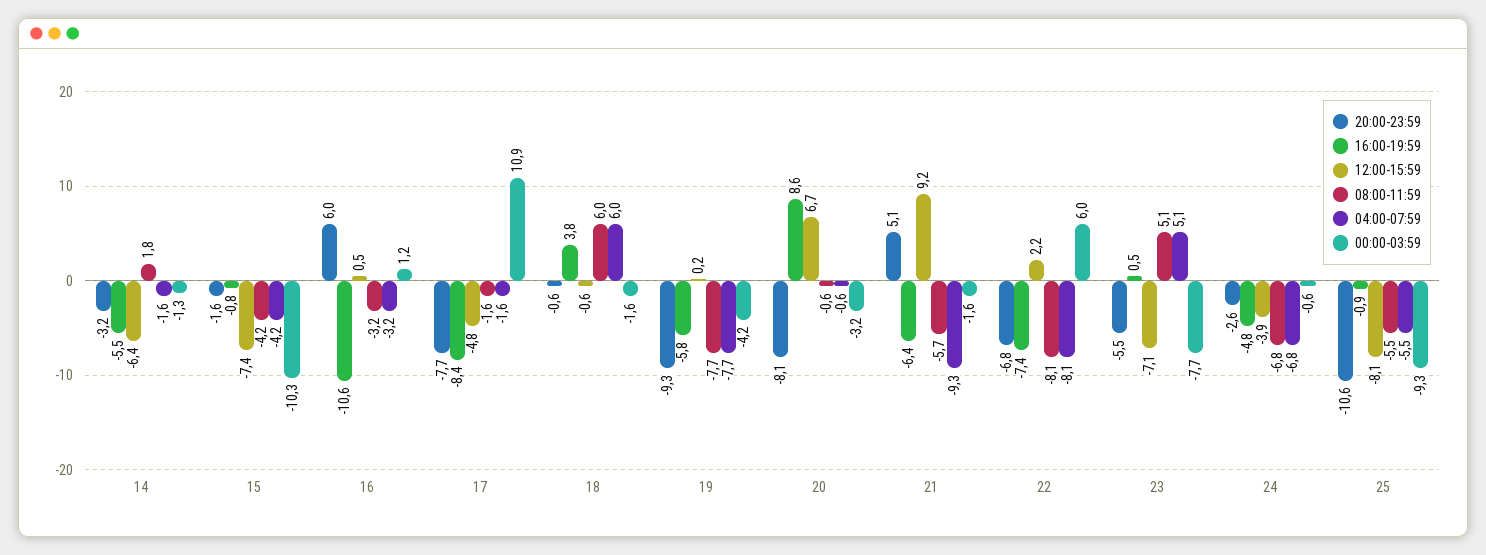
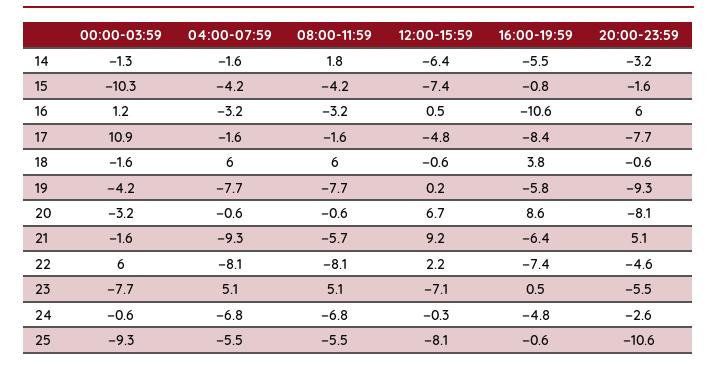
20:00-23:59, 22: -6.8 -> -4.6
12:00-15:59, 24: -3.9 -> -0.3
16:00-19:59, 25: -0.9 -> -0.6

